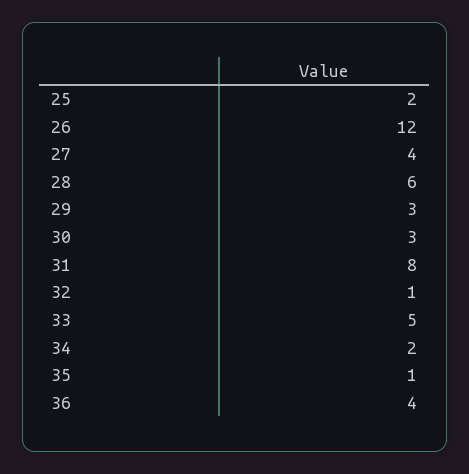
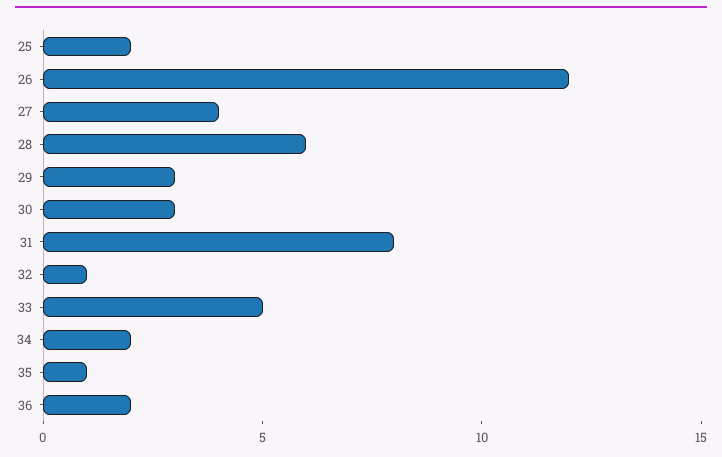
36: 4 -> 2

